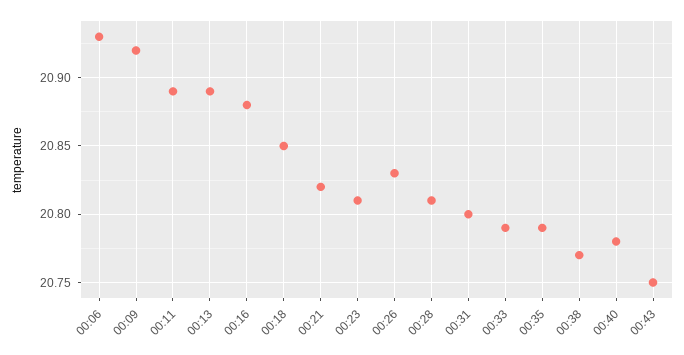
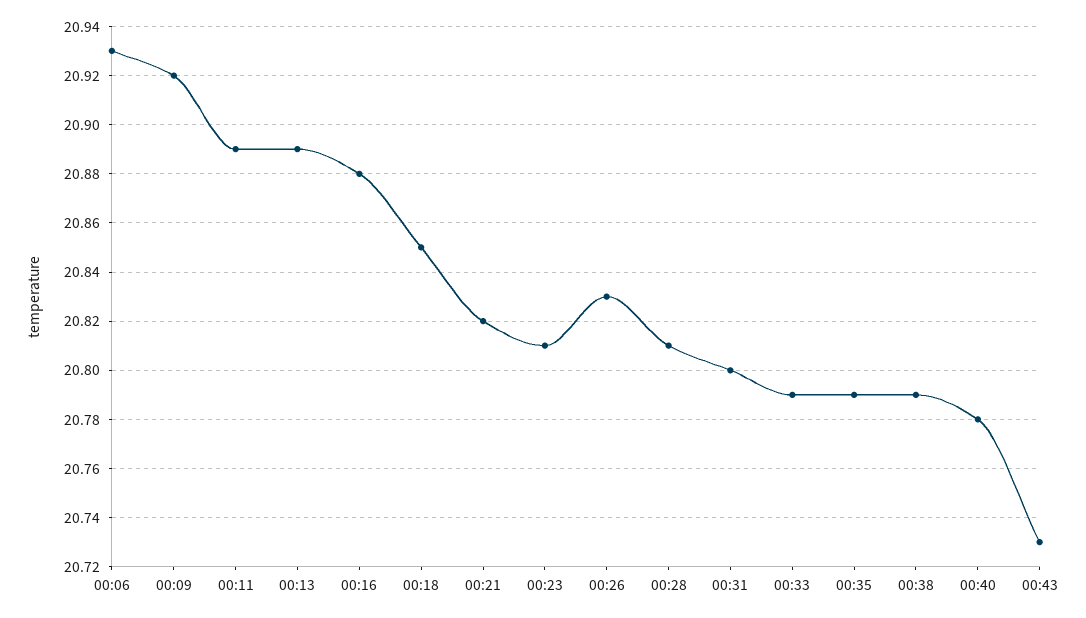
00:38: 20.77 -> 20.79
00:43: 20.75 -> 20.73

